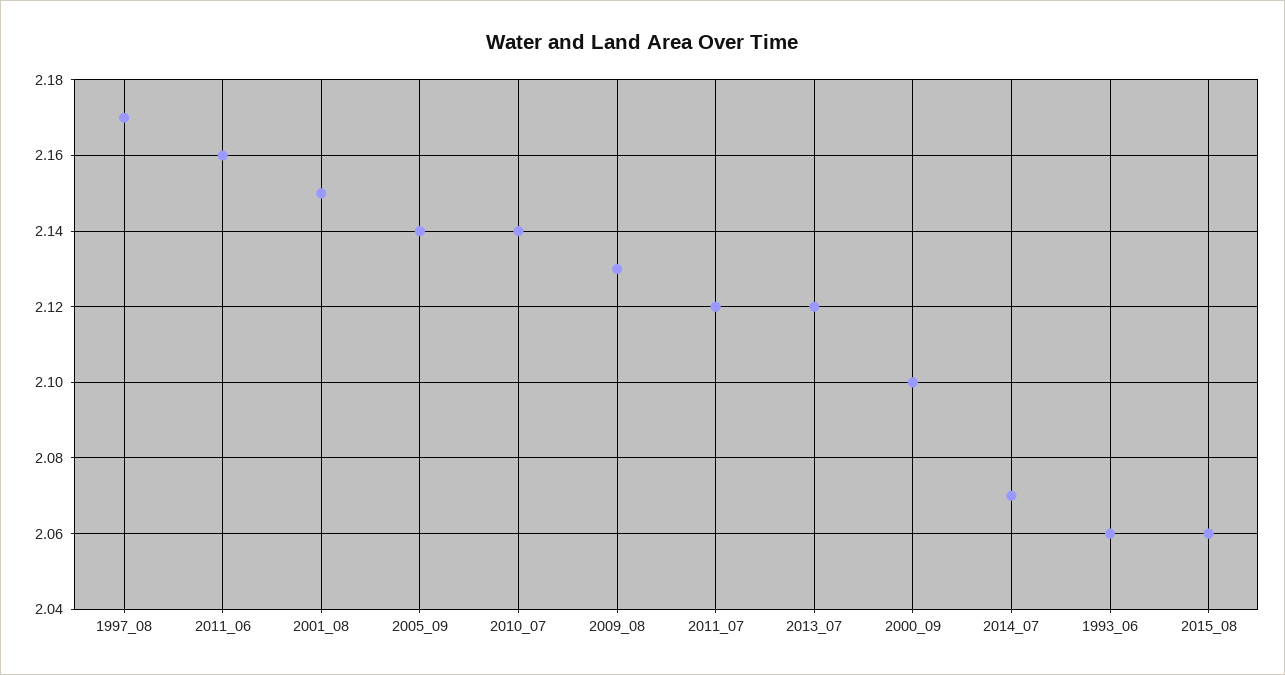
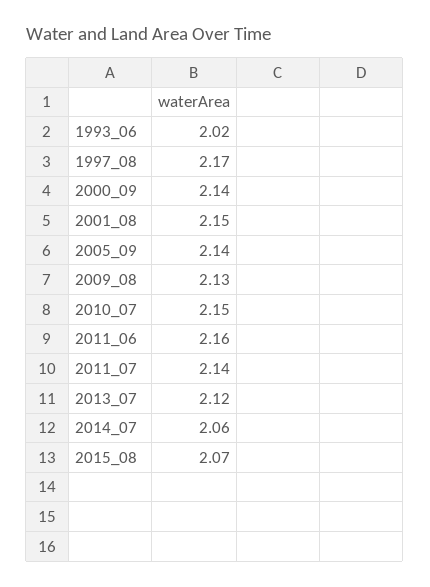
2010_07: 2.14 -> 2.15
2011_07: 2.12 -> 2.14
2000_09: 2.1 -> 2.14
2014_07: 2.07 -> 2.06
1993_06: 2.06 -> 2.02
2015_08: 2.06 -> 2.07

